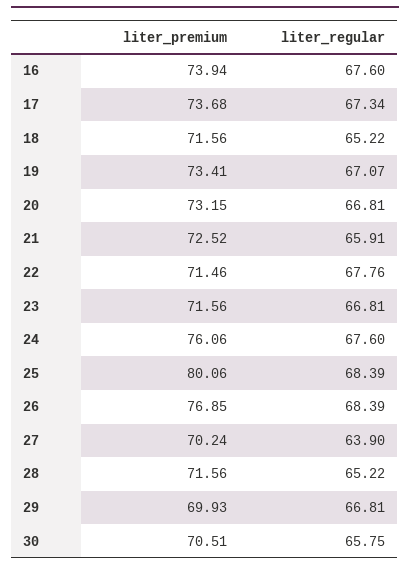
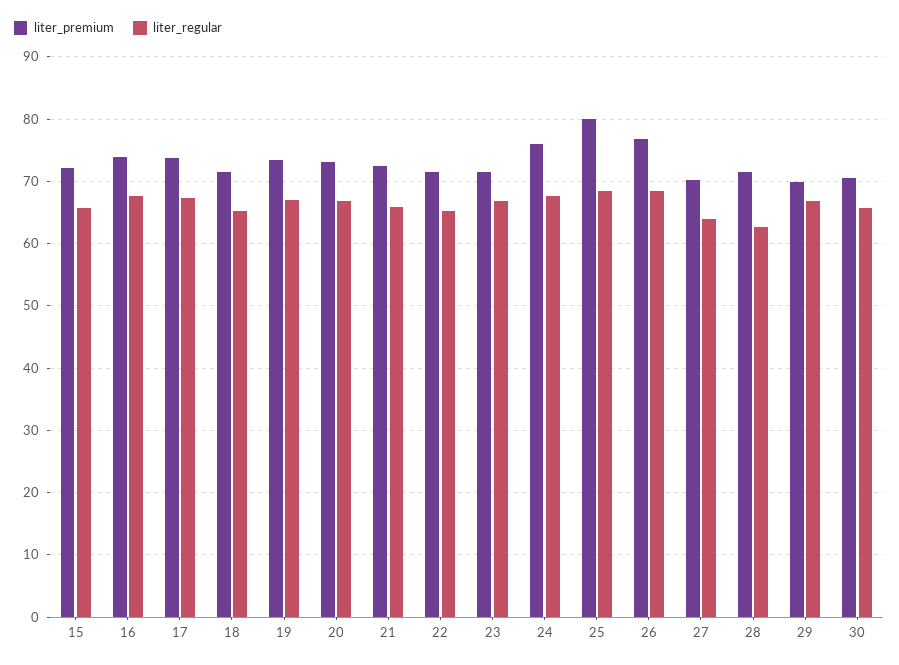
liter_regular, 22: 67.76 -> 65
liter_regular, 28: 65.22 -> 63
liter_premium, 15: none -> 72
liter_regular, 15: none -> 66

